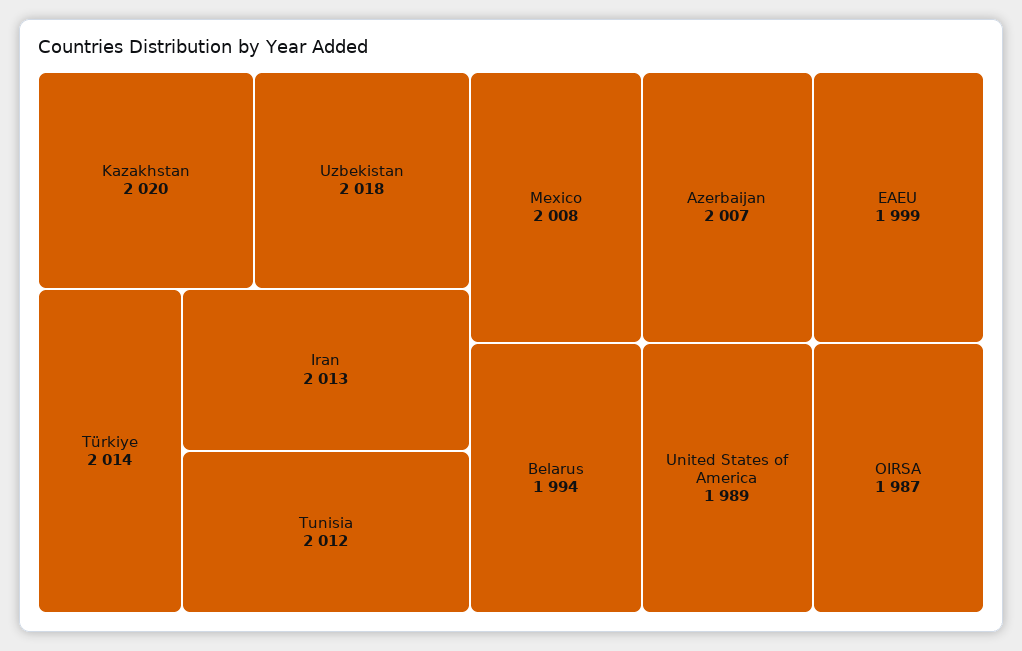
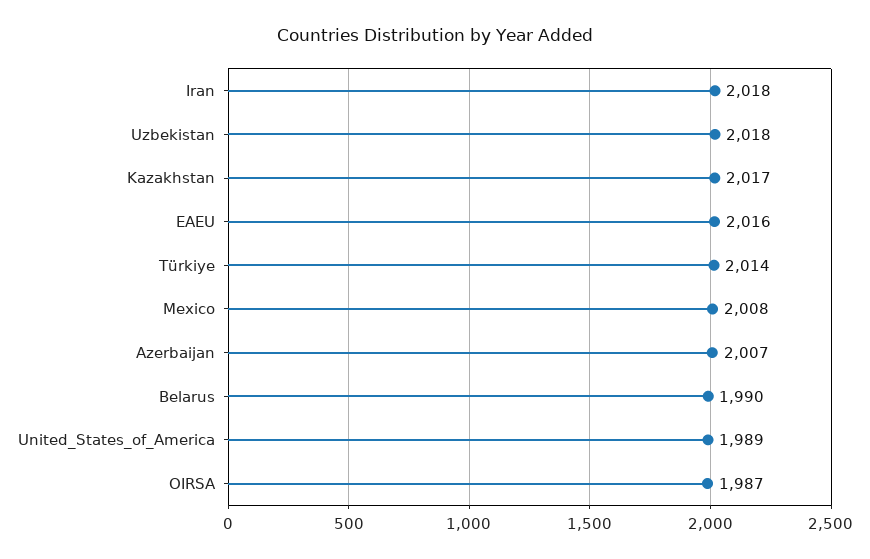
Kazakhstan: 2020 -> 2017
Iran: 2013 -> 2018
Tunisia: 2012 -> none
EAEU: 1999 -> 2016
Belarus: 1994 -> 1990

